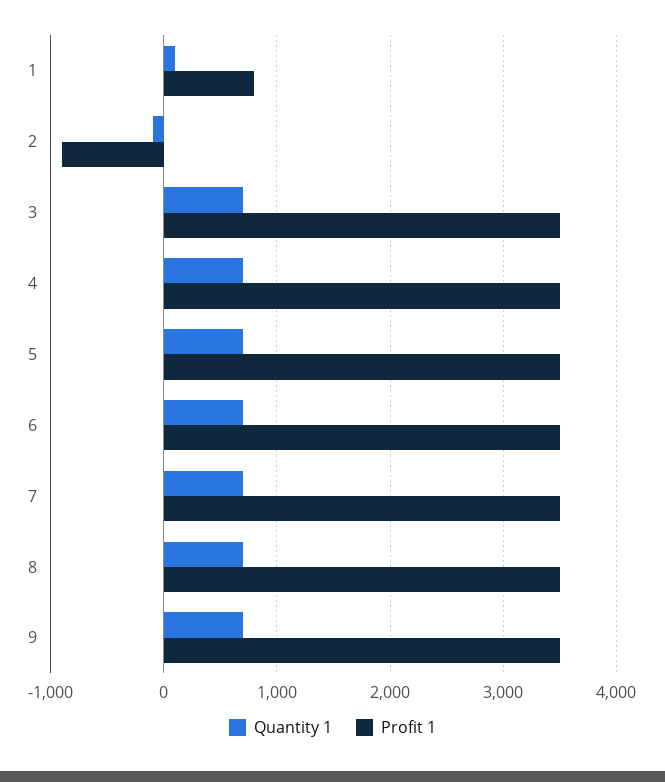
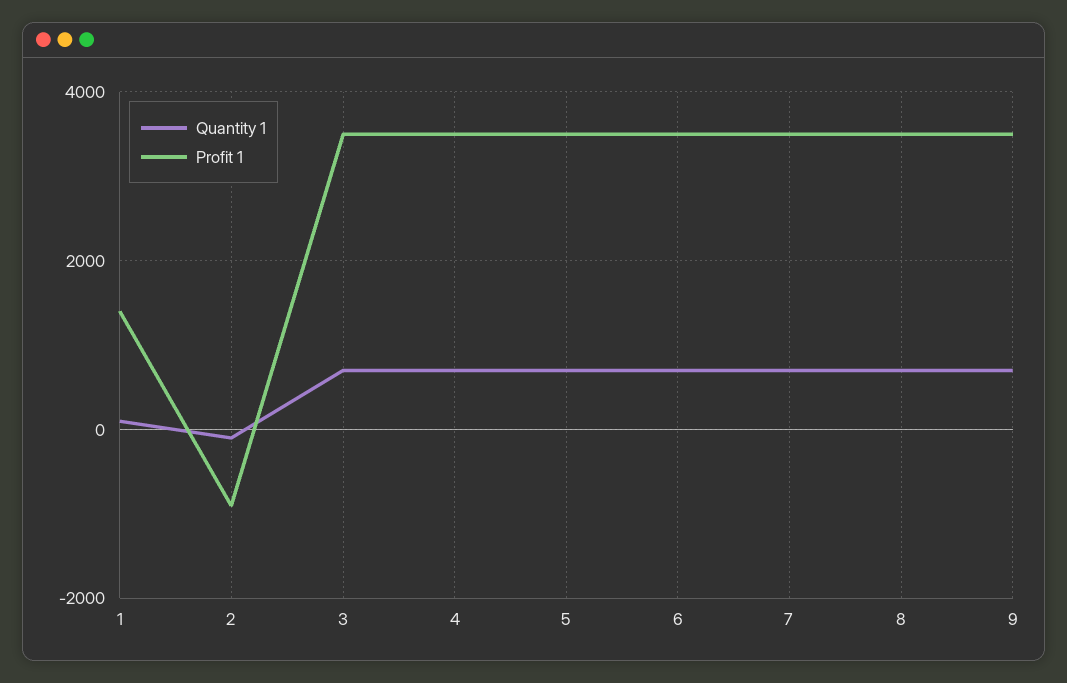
Profit 1, 1: 800 -> 1400

